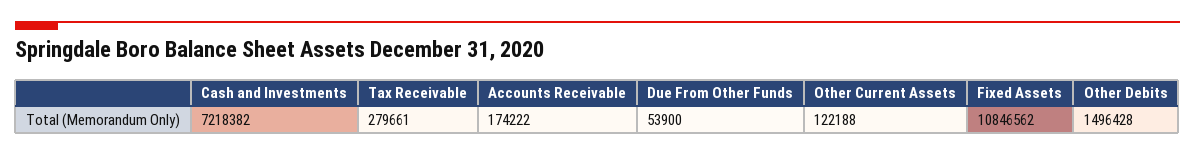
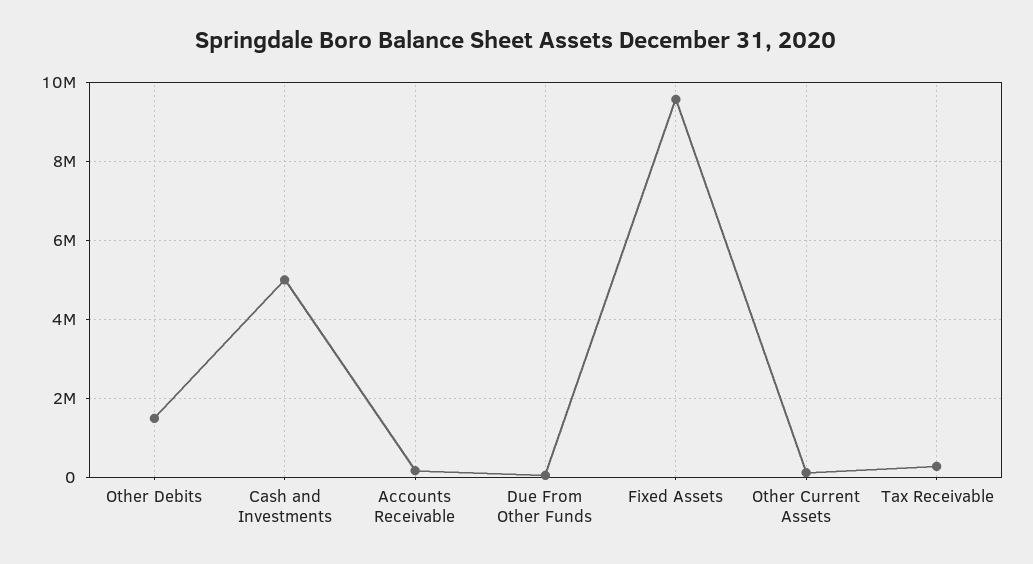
Cash and Investments: 7218382 -> 5000000
Fixed Assets: 10846562 -> 9600000

